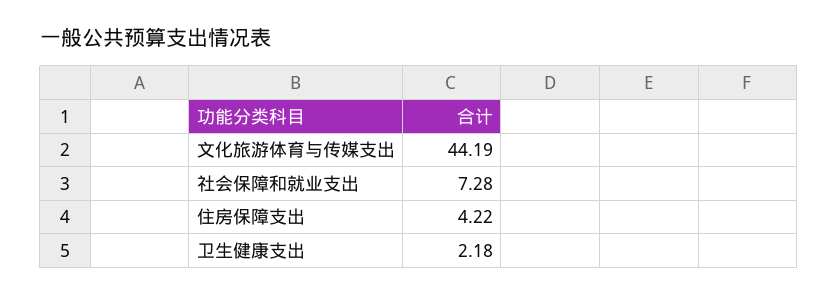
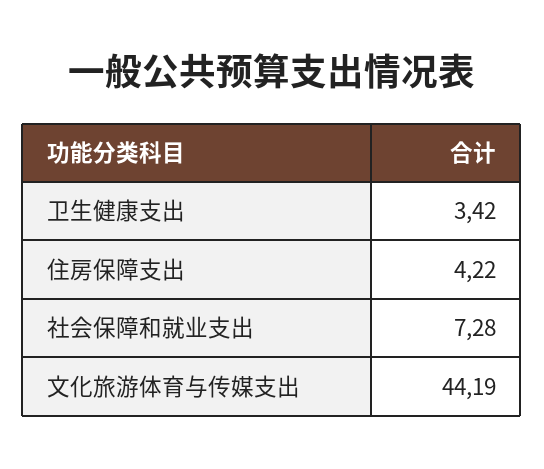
卫生健康支出: 2.18 -> 3.42

